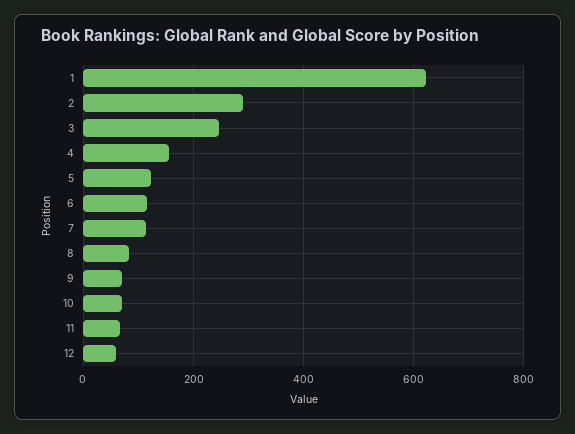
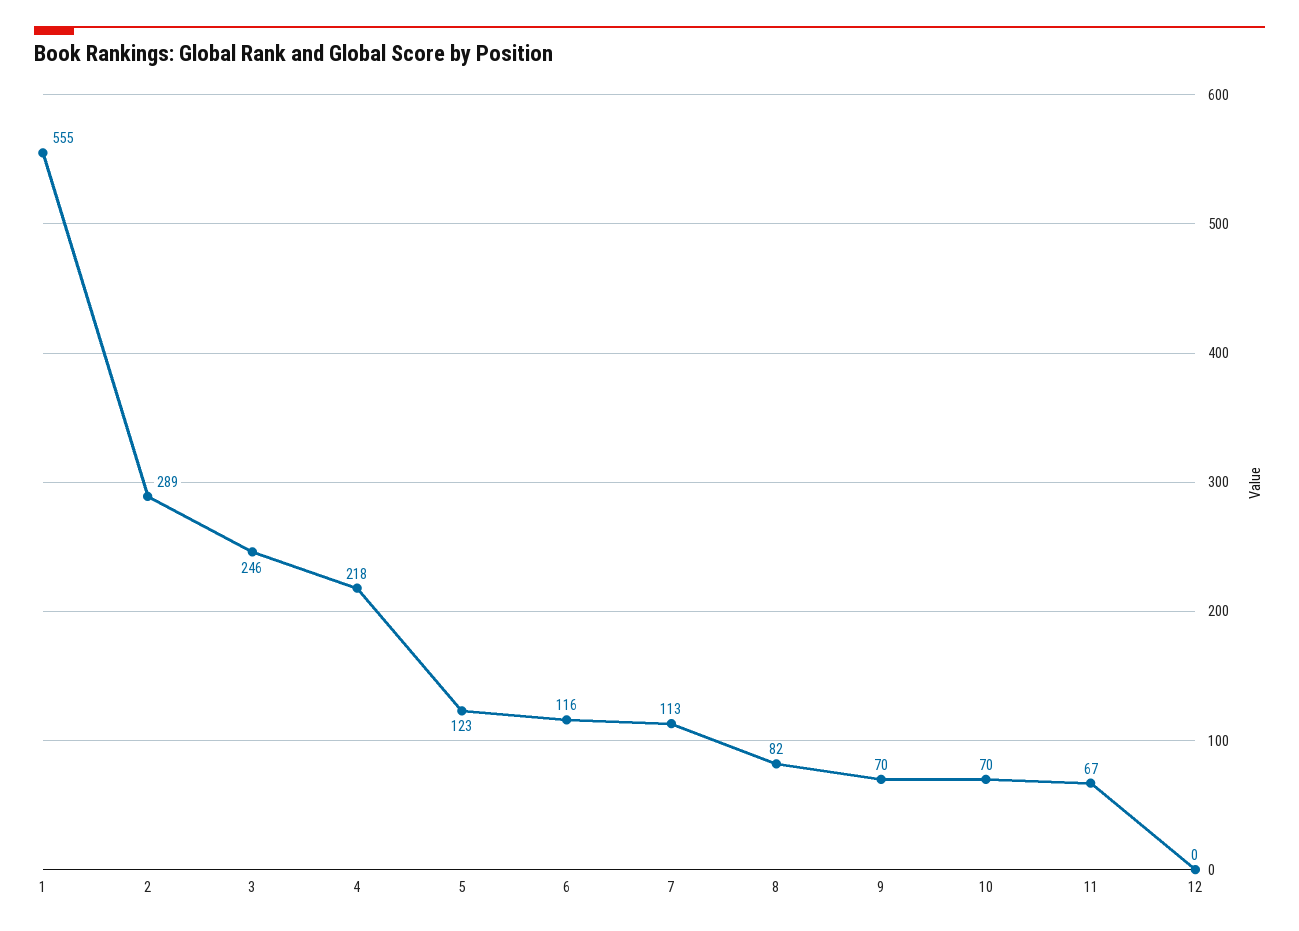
1: 620 -> 555
4: 160 -> 218
12: 60 -> 0

